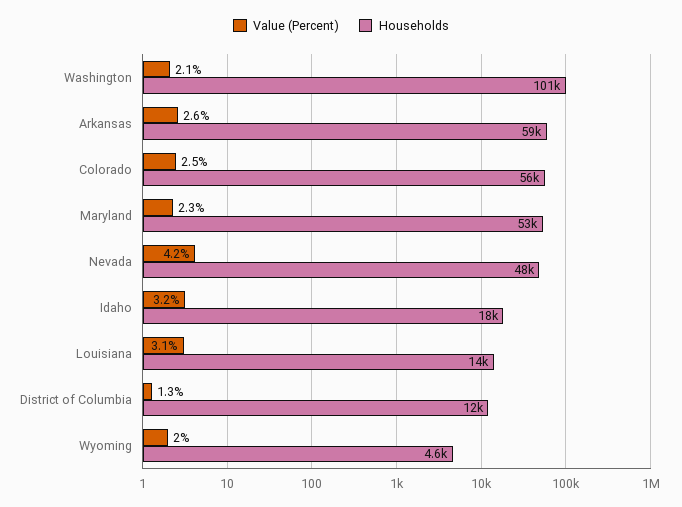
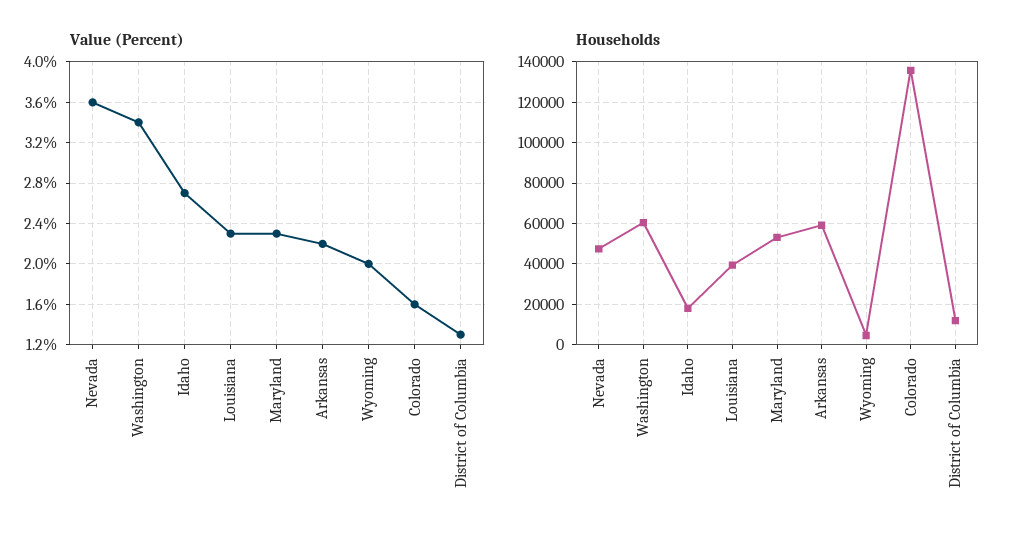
Value (Percent), Washington: 2.1 -> 3.4
Households, Washington: 101000 -> 60000
Value (Percent), Arkansas: 2.6 -> 2.2
Value (Percent), Colorado: 2.5 -> 1.6
Households, Colorado: 56000 -> 135000
Value (Percent), Nevada: 4.2 -> 3.6
Value (Percent), Idaho: 3.2 -> 2.7
Value (Percent), Louisiana: 3.1 -> 2.3
Households, Louisiana: 14000 -> 40000

